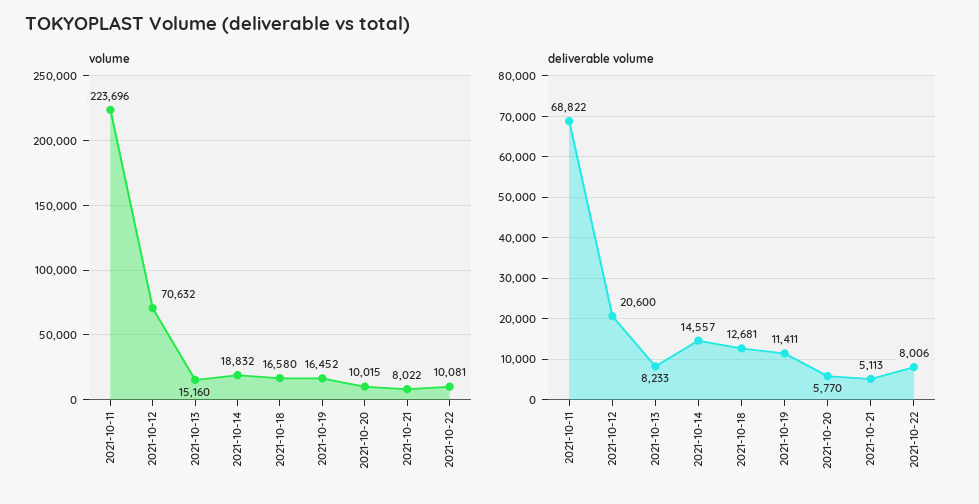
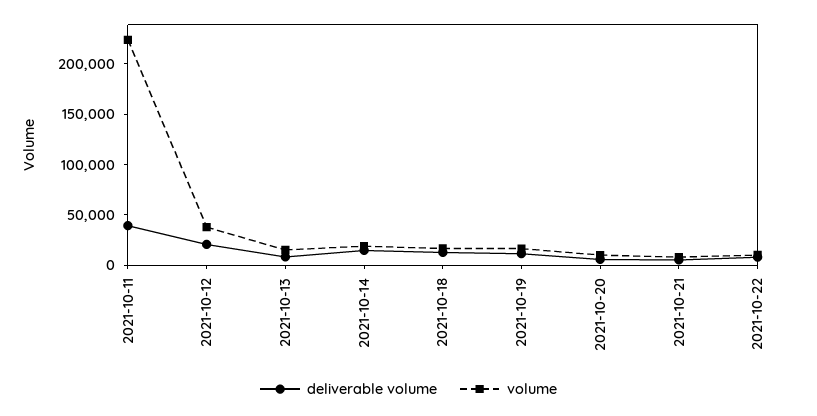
volume, 2021-10-12: 70632 -> 40000
deliverable volume, 2021-10-11: 68822 -> 40000

